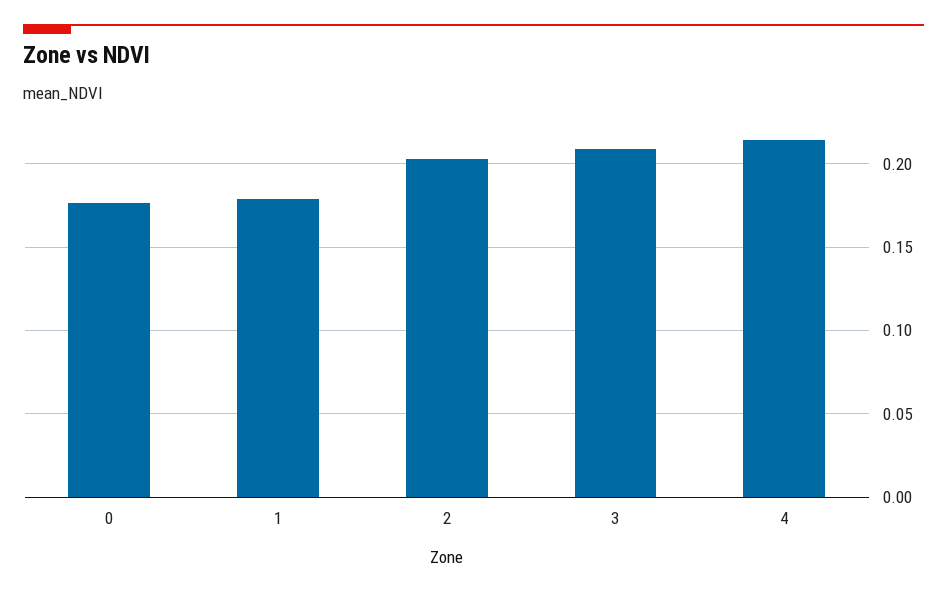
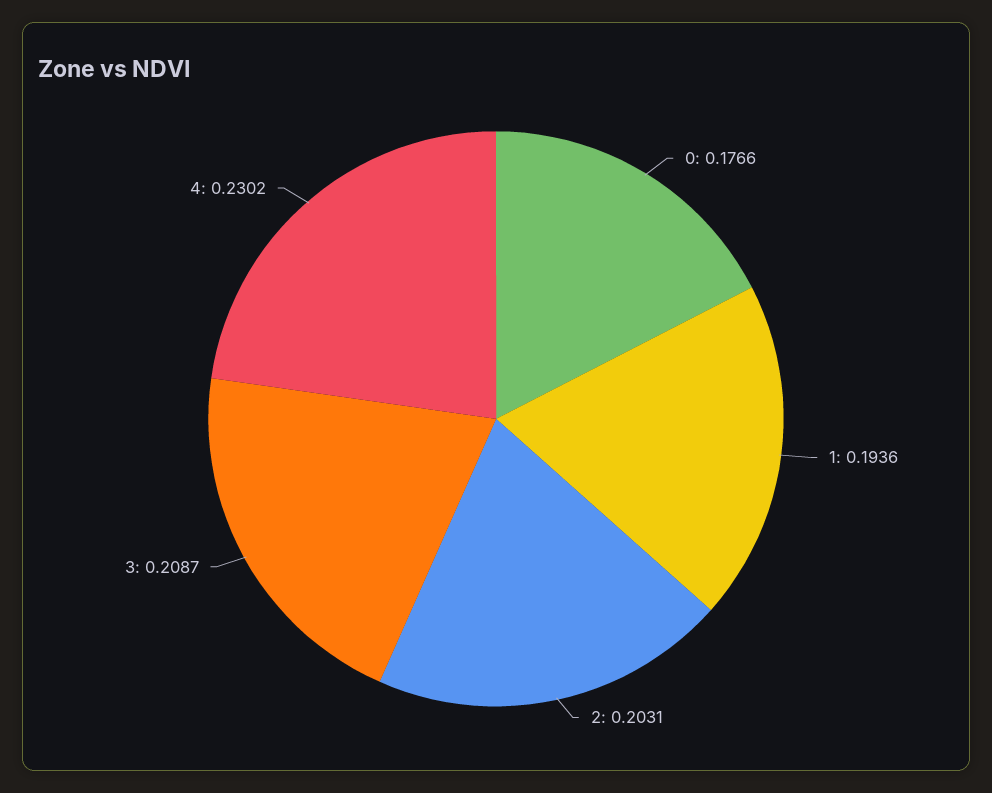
1: 0.18 -> 0.1936
4: 0.215 -> 0.2302

